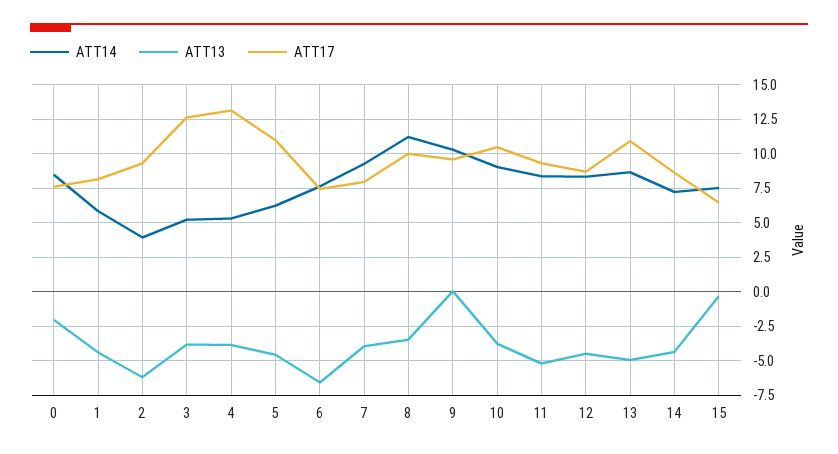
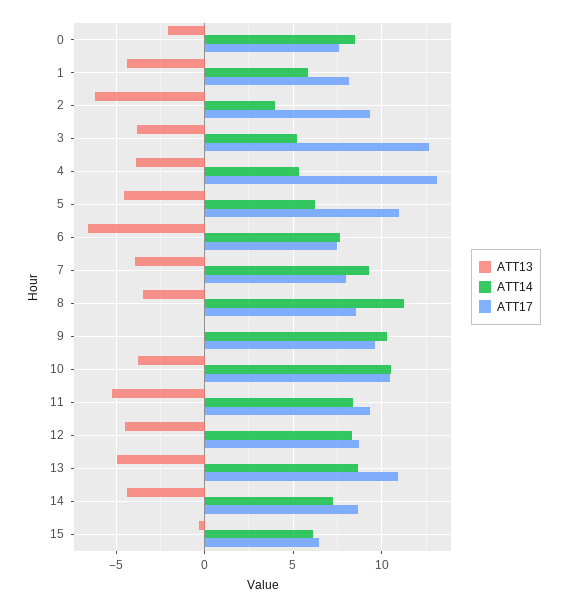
ATT17, 8: 10 -> 8.5
ATT14, 10: 9 -> 10.5
ATT14, 15: 7.5 -> 6

